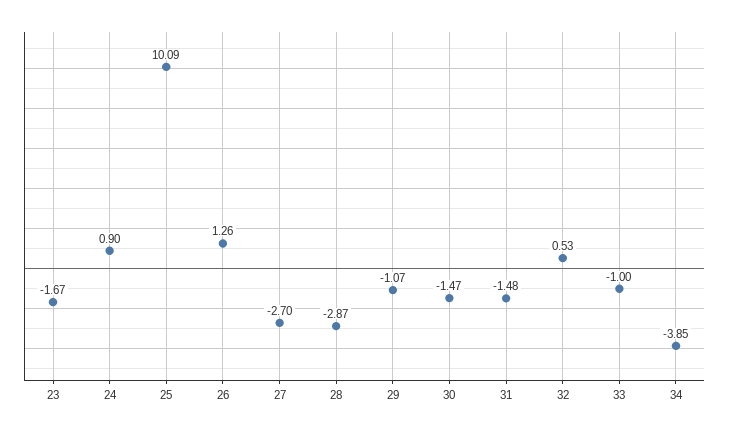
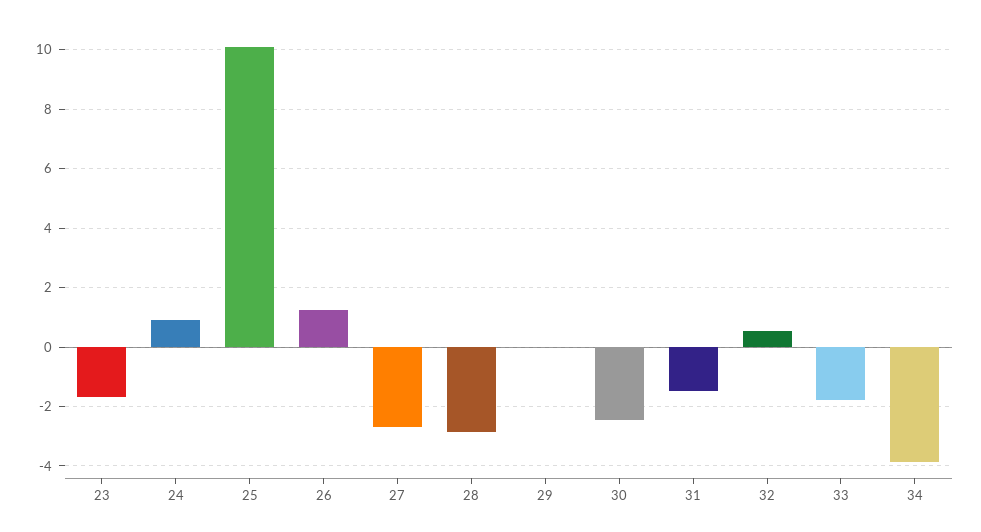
29: -1.07 -> 0
30: -1.47 -> -2.5
33: -1 -> -1.75

